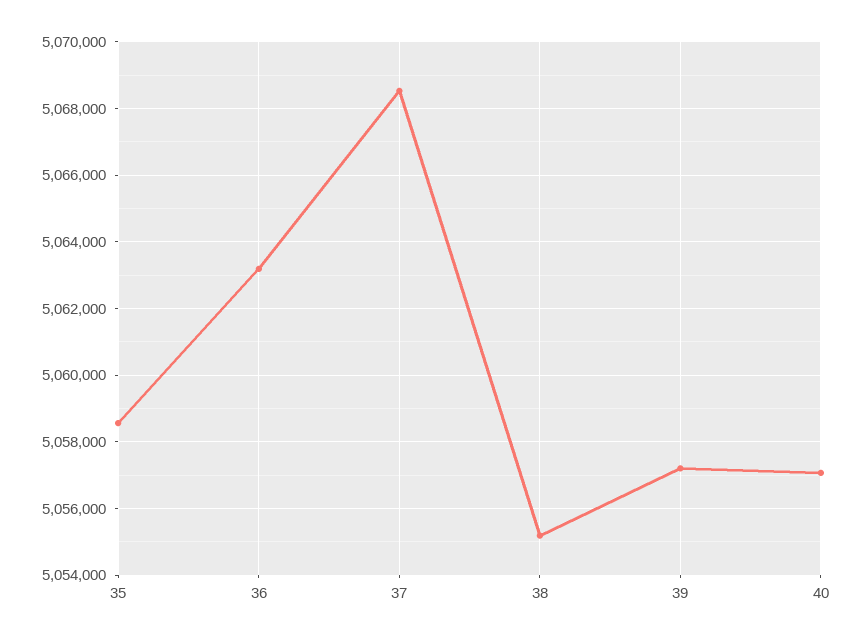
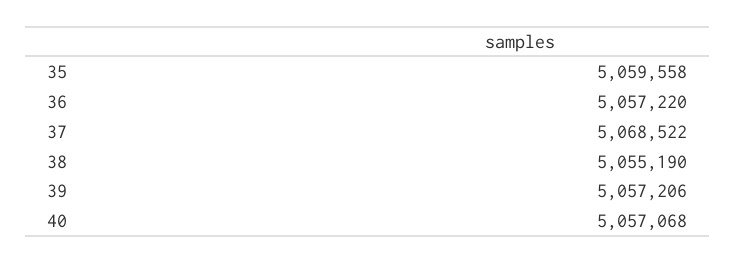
35: 5058600 -> 5059558
36: 5063200 -> 5057220

